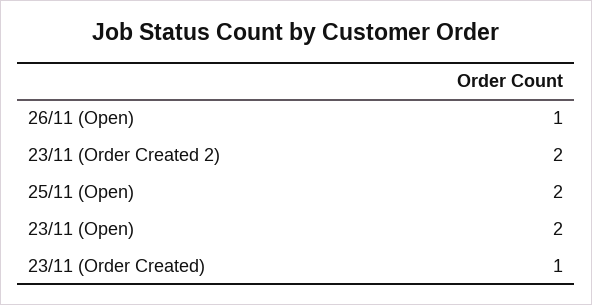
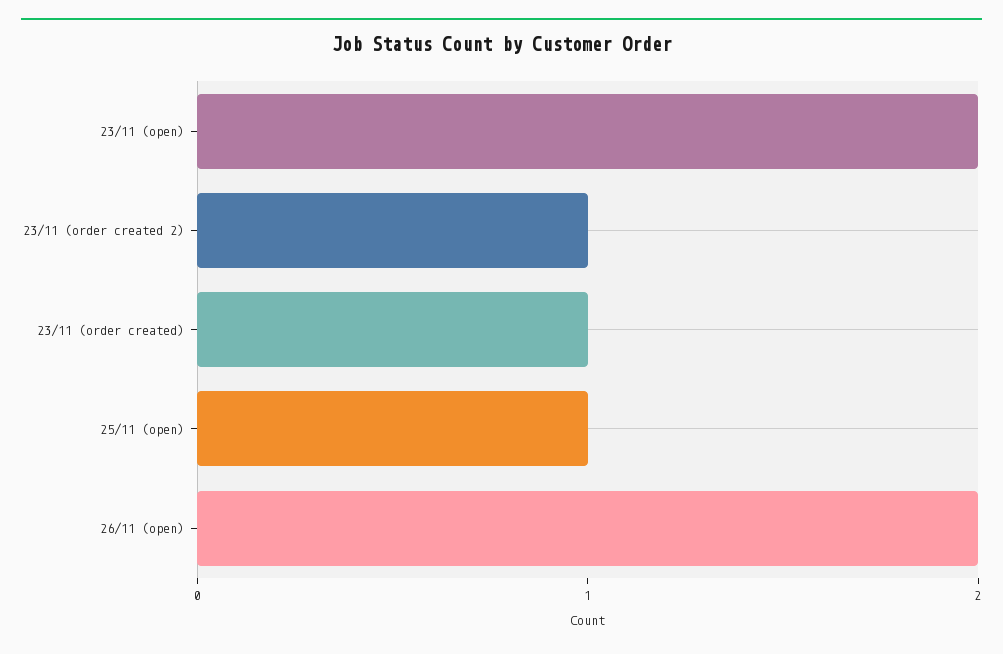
26/11 (Open): 1 -> 2
23/11 (Order Created 2): 2 -> 1
25/11 (Open): 2 -> 1

